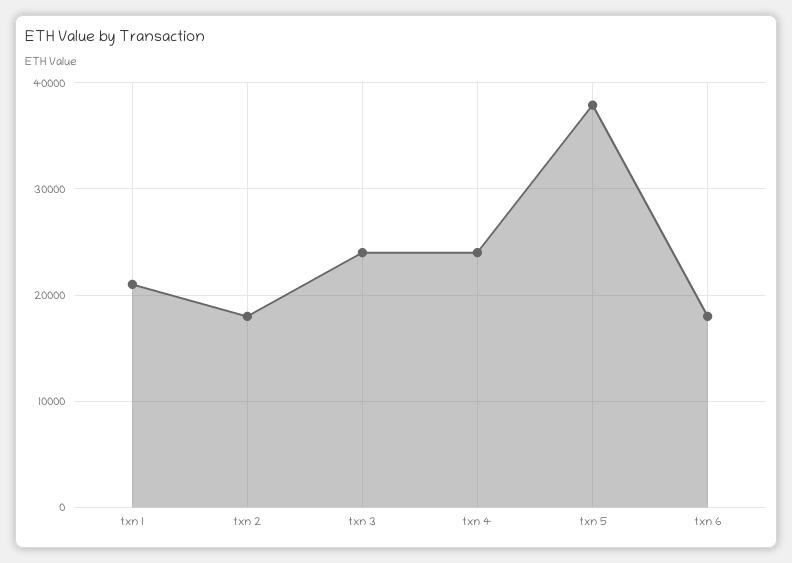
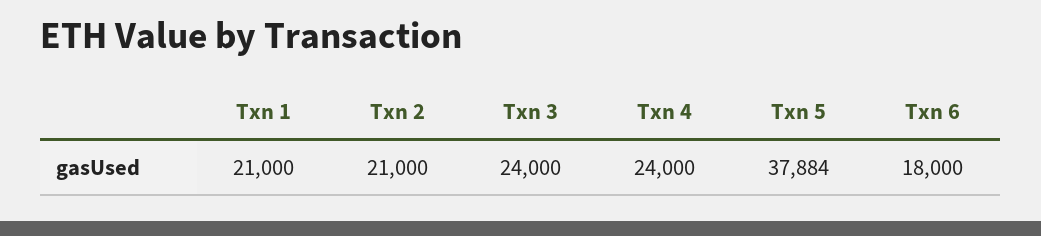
txn 2: 18000 -> 21000

